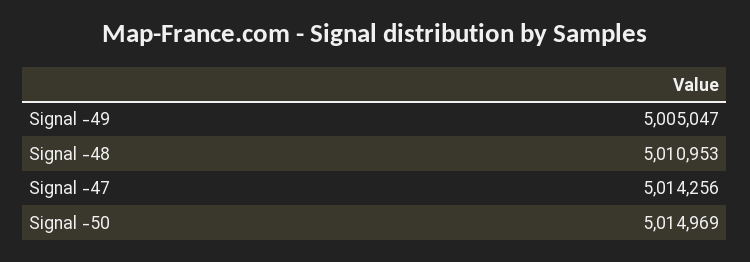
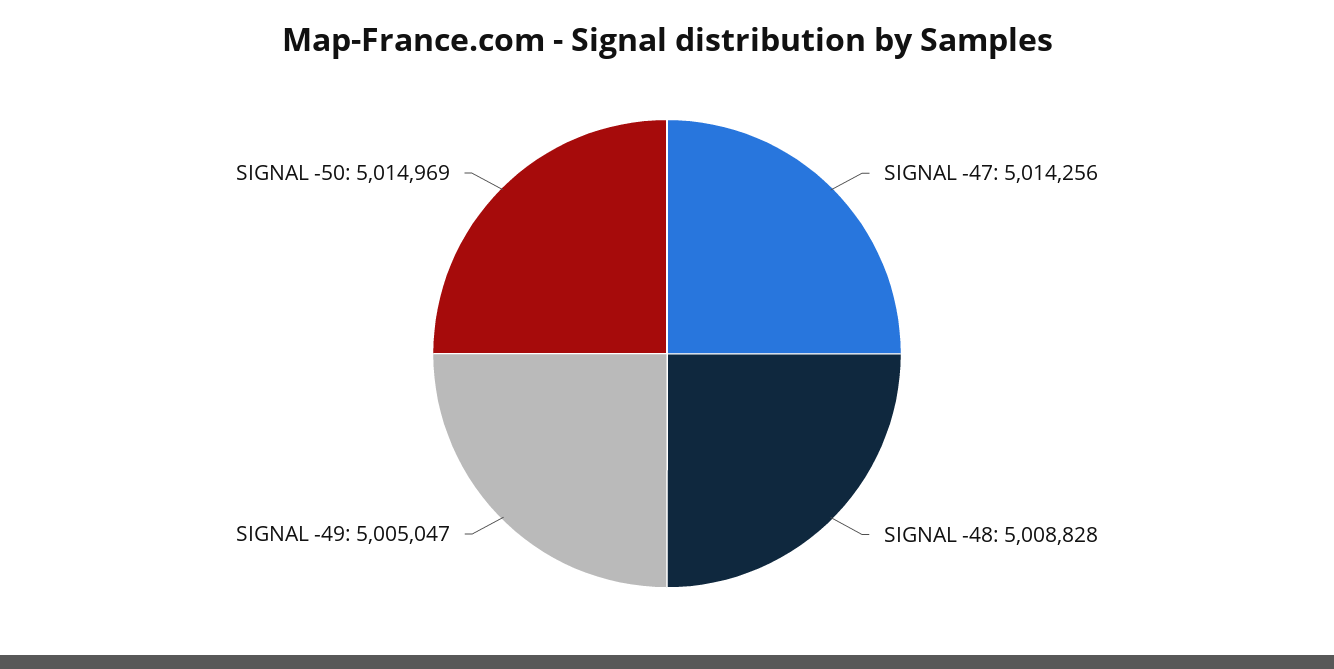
Signal -48: 5010953 -> 5008828

